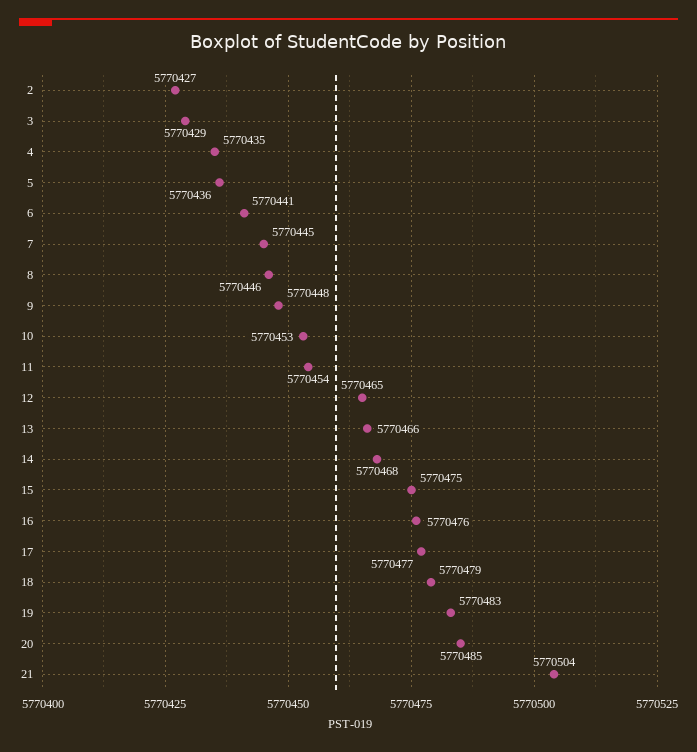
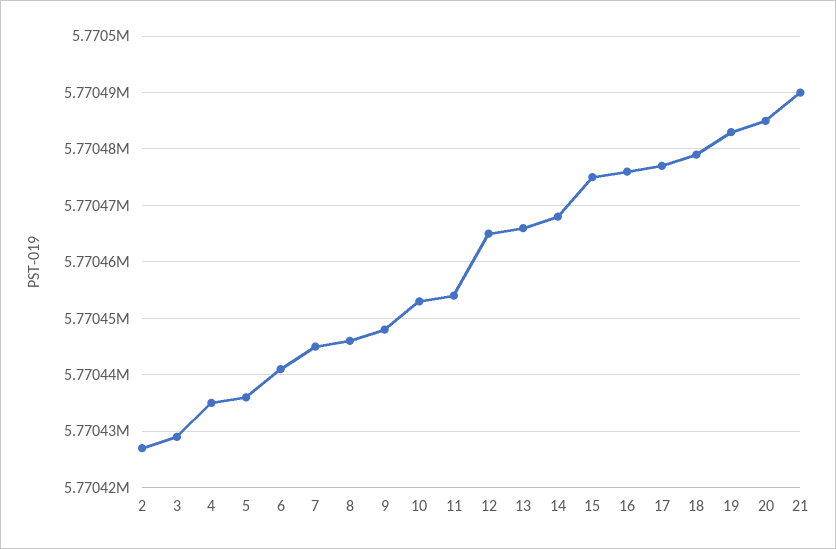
21: 5770504 -> 5770490

